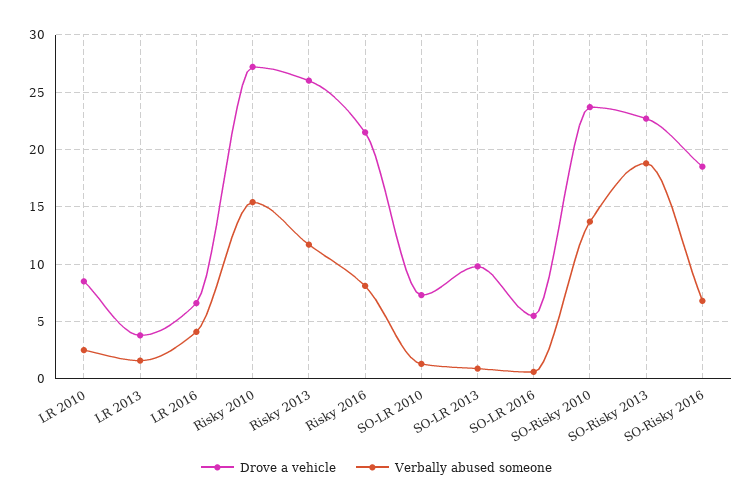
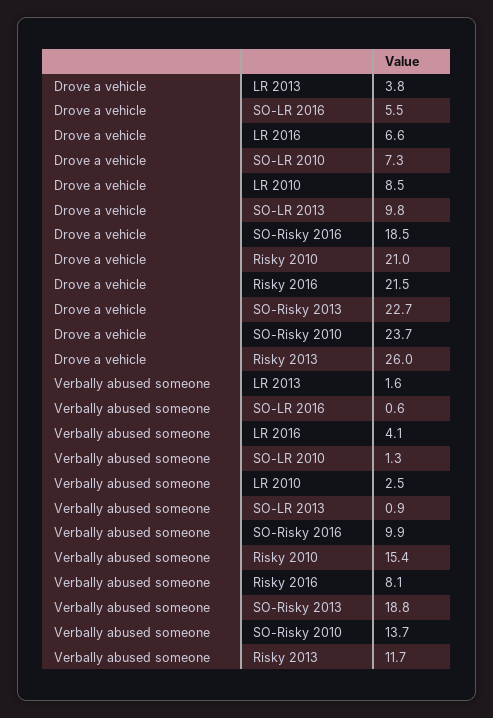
Drove a vehicle, Risky 2010: 27 -> 21
Verbally abused someone, SO-Risky 2016: 7 -> 9.9

